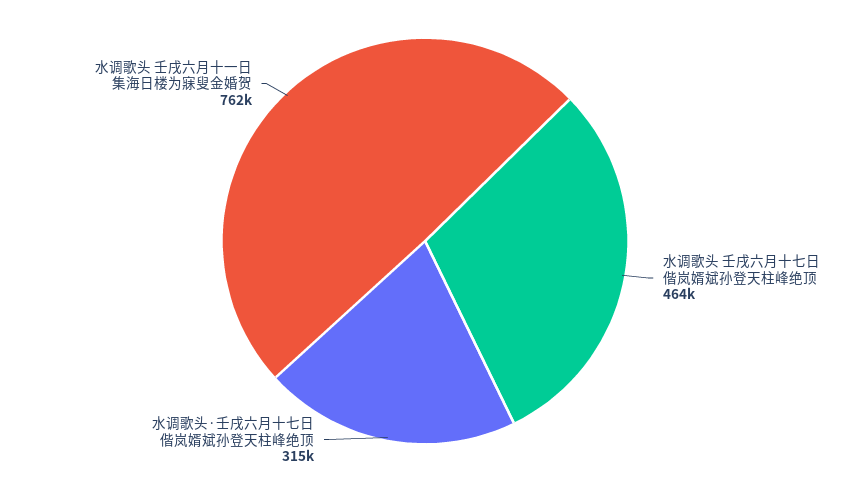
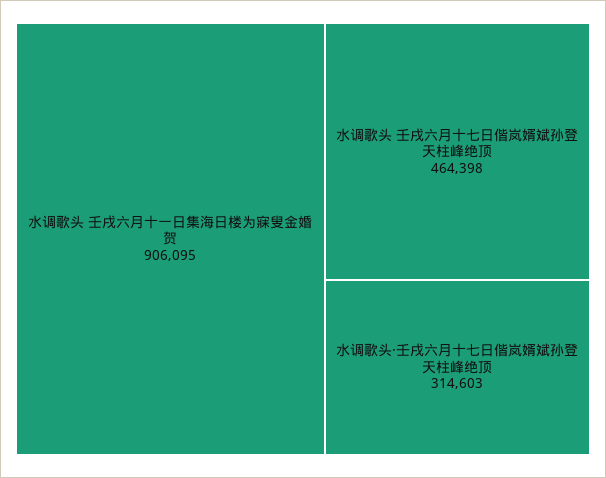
水调歌头 壬戌六月十一日集海日楼为寐叟金婚贺: 762000 -> 906095

